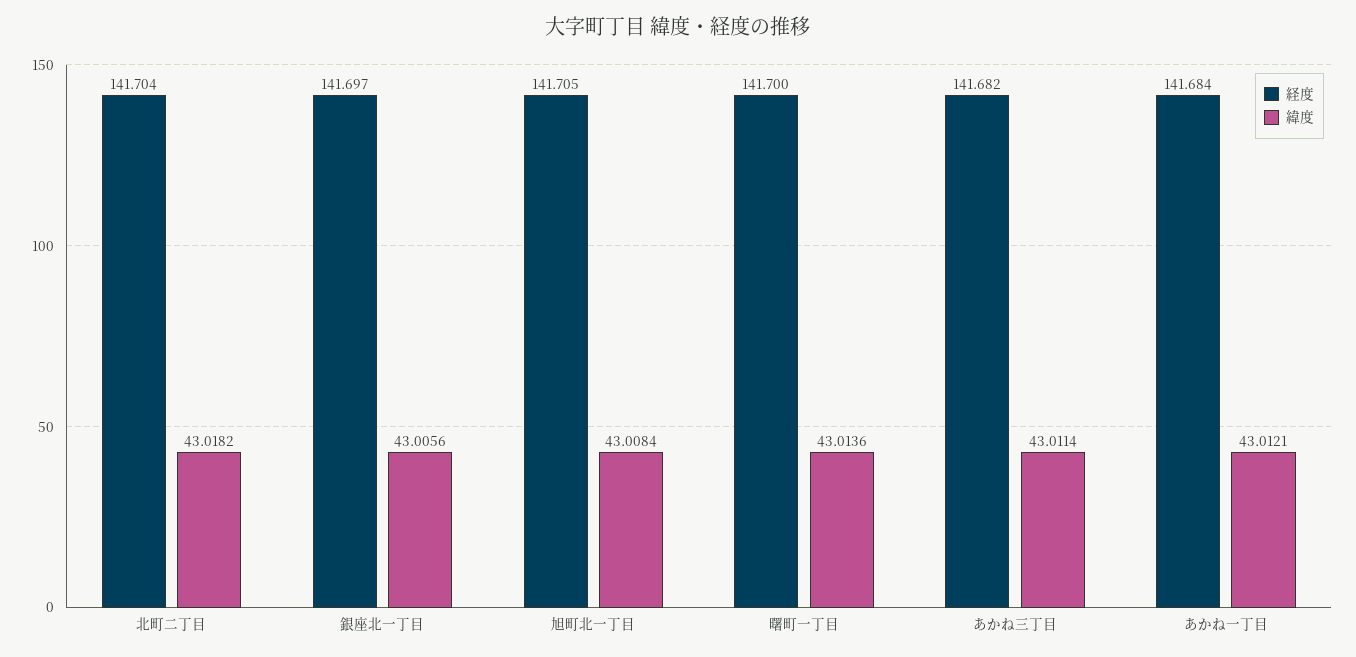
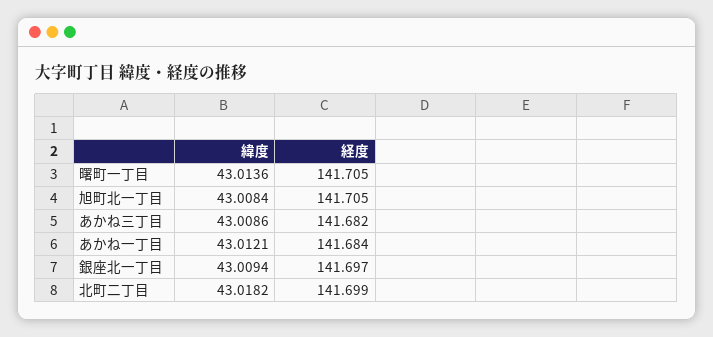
経度, 北町二丁目: 141.704 -> 141.699
緯度, 銀座北一丁目: 43.0056 -> 43.0094
経度, 曙町一丁目: 141.7 -> 141.705
緯度, あかね三丁目: 43.0114 -> 43.0086

